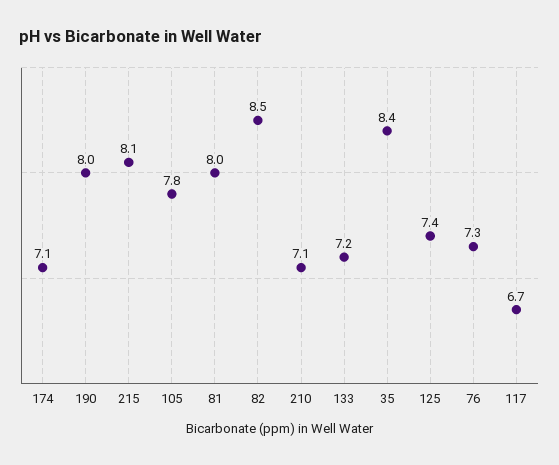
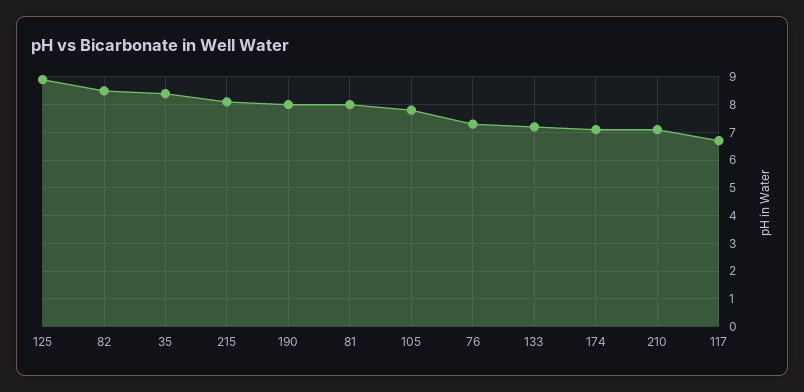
125: 7.4 -> 9

